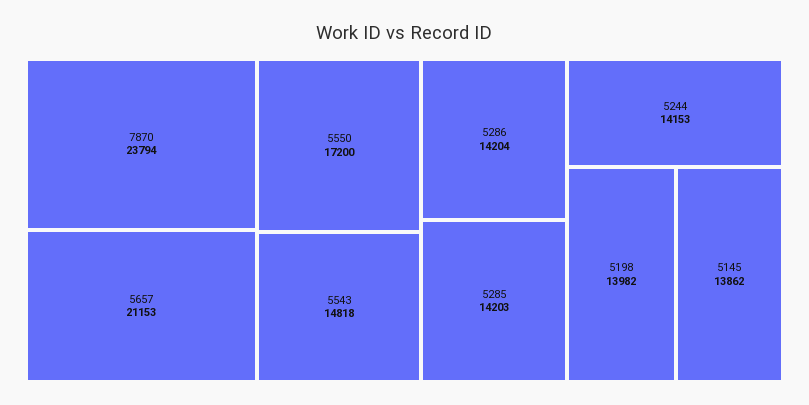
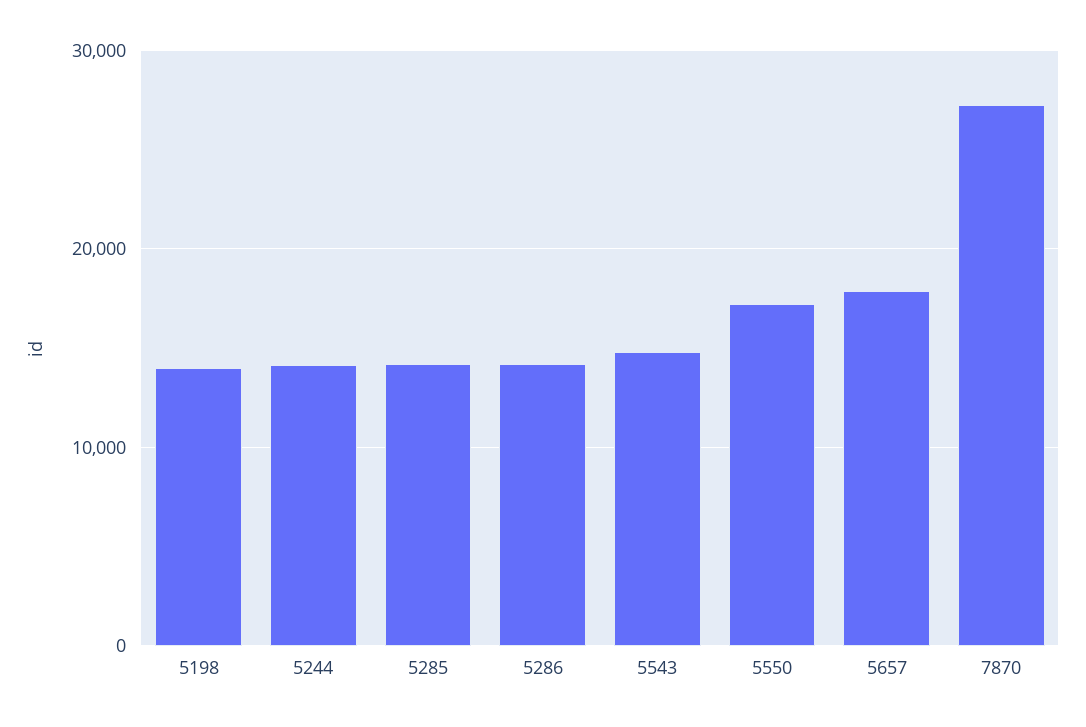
7870: 23794 -> 27000
5657: 21153 -> 18000
5145: 13862 -> none

